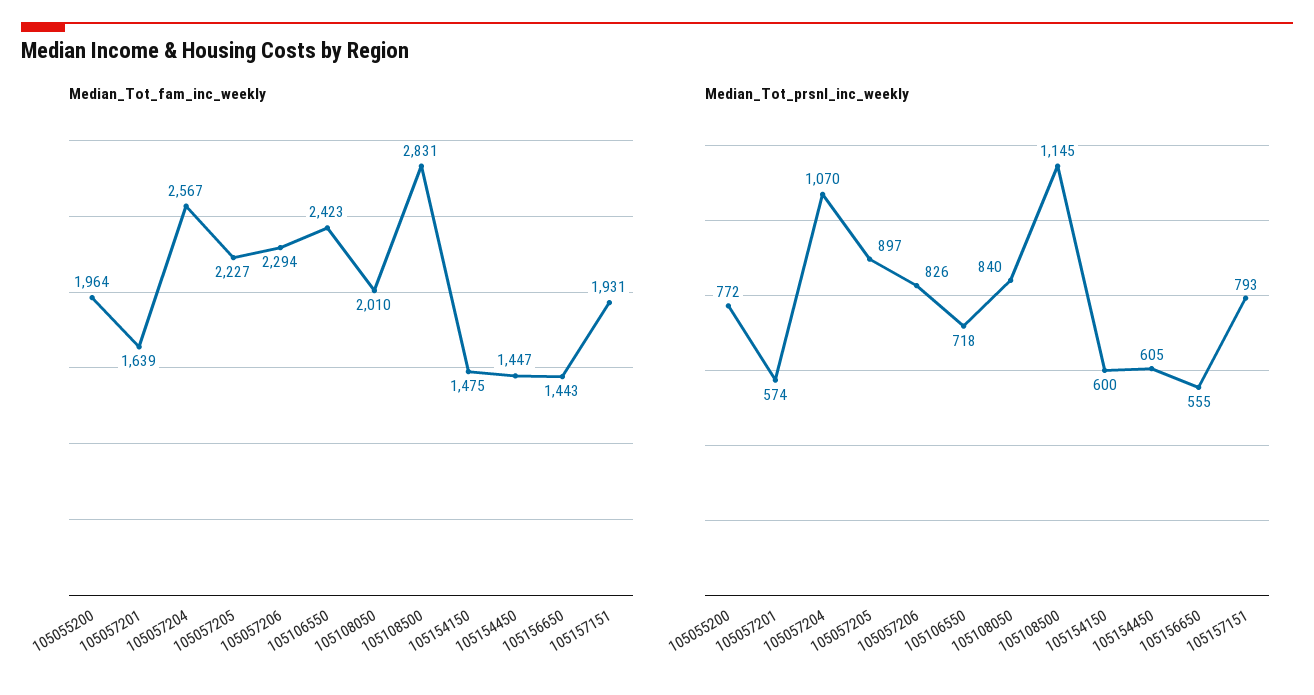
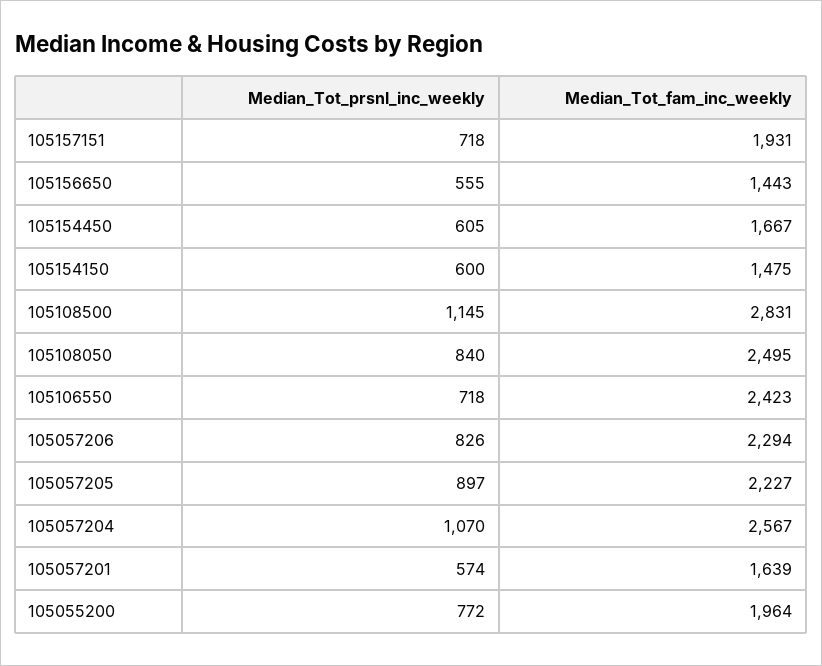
Median_Tot_fam_inc_weekly, 105108050: 2010 -> 2495
Median_Tot_fam_inc_weekly, 105154450: 1447 -> 1667
Median_Tot_prsnl_inc_weekly, 105157151: 793 -> 718

